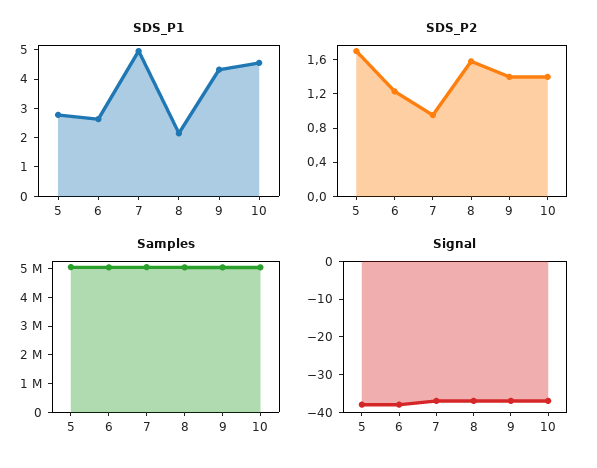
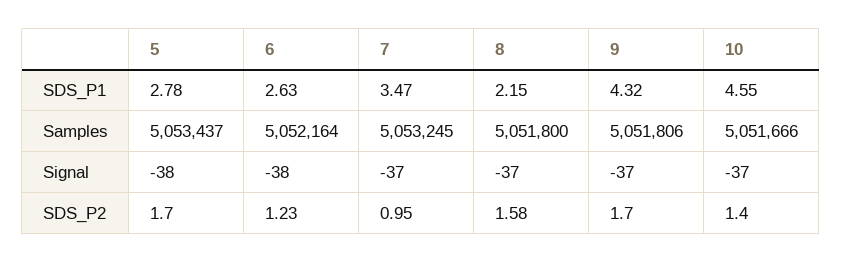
SDS_P1, 7: 5 -> 3.47
SDS_P2, 9: 1.4 -> 1.7

